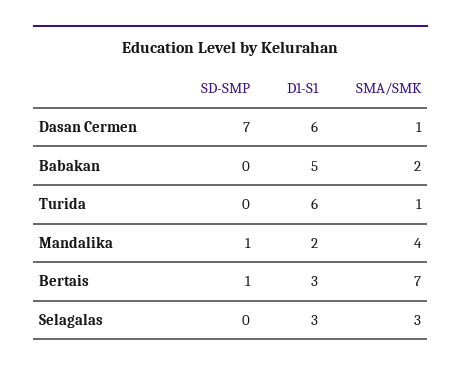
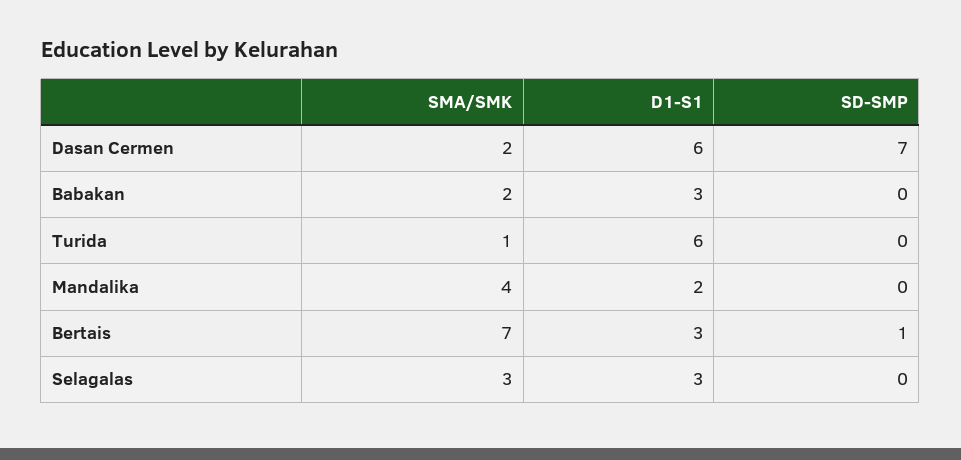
SMA/SMK, Dasan Cermen: 1 -> 2
D1-S1, Babakan: 5 -> 3
SD-SMP, Mandalika: 1 -> 0

